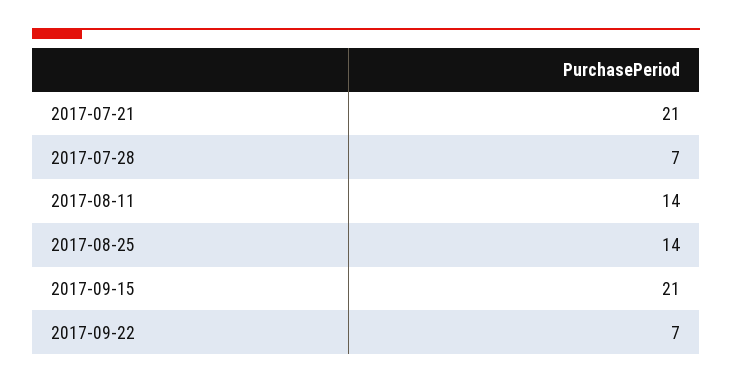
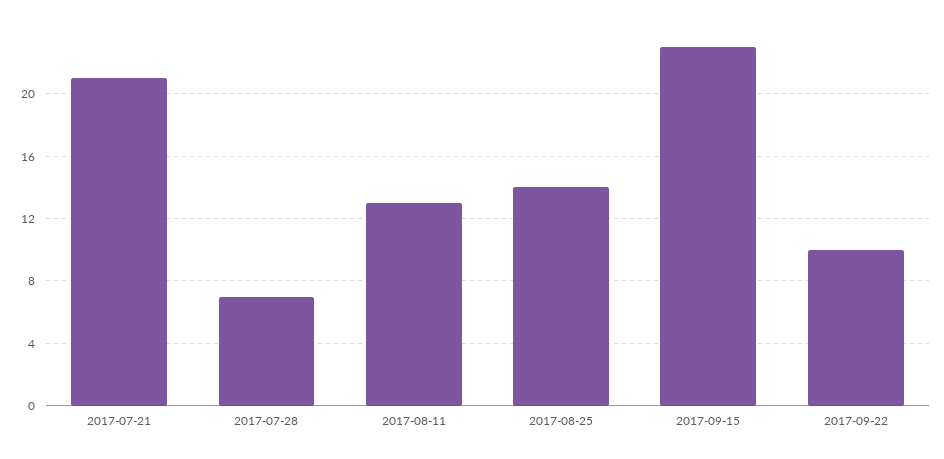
2017-08-11: 14 -> 13
2017-09-15: 21 -> 23
2017-09-22: 7 -> 10

